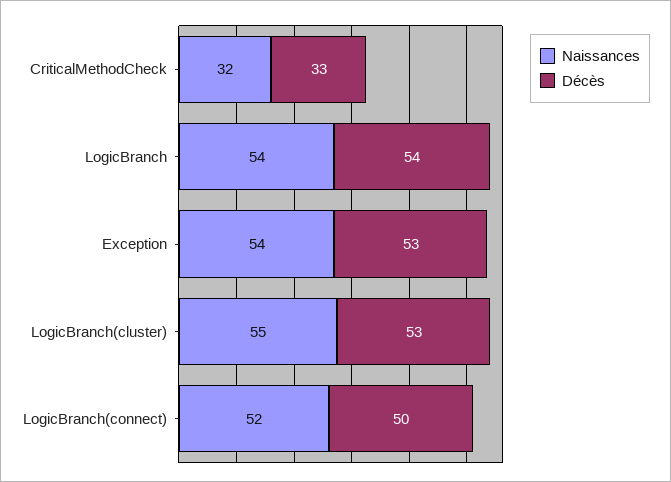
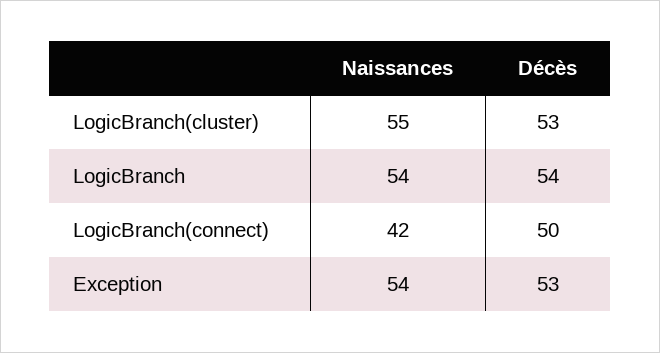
Naissances, CriticalMethodCheck: 32 -> none
Décès, CriticalMethodCheck: 33 -> none
Naissances, LogicBranch(connect): 52 -> 42

